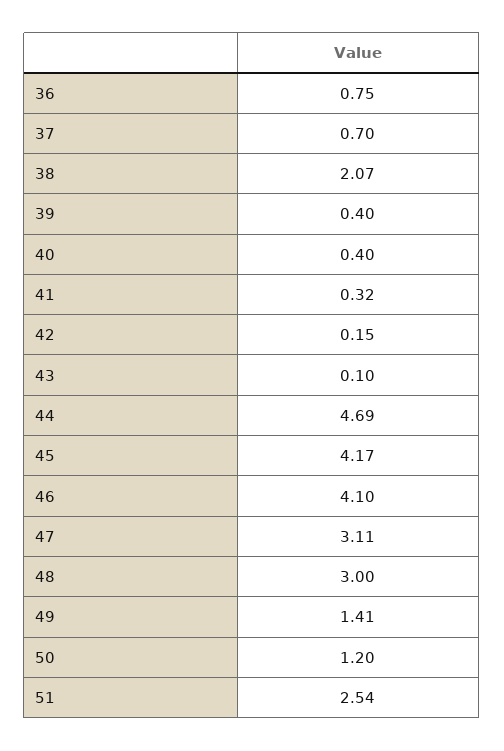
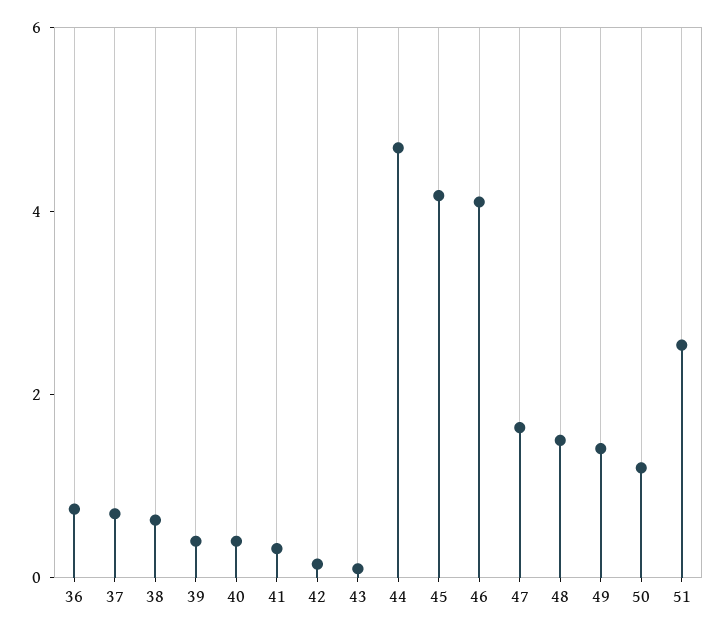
38: 2.07 -> 0.5
47: 3.11 -> 1.5
48: 3 -> 1.5

